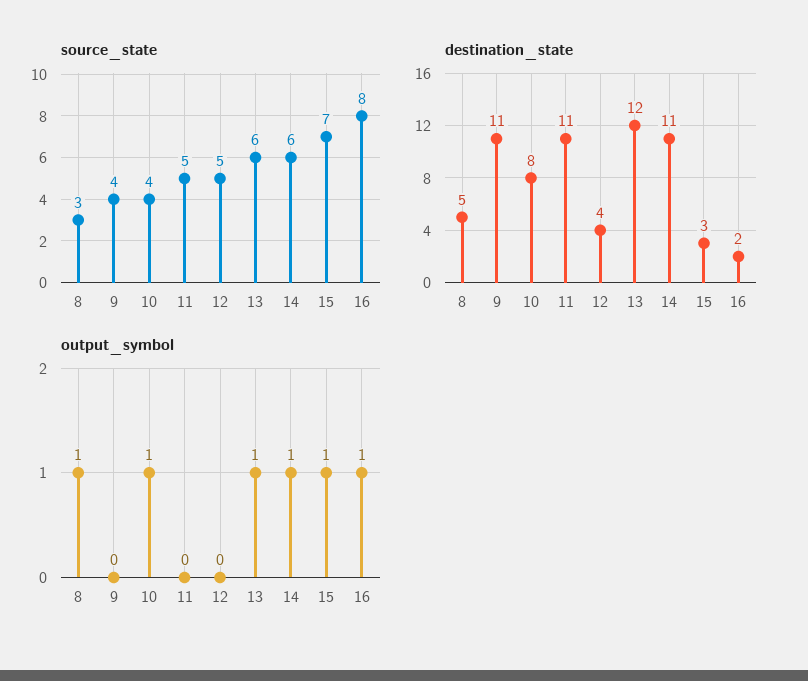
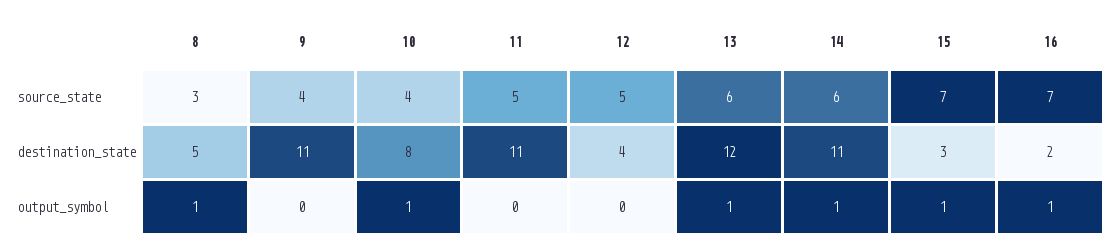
source_state, 16: 8 -> 7

